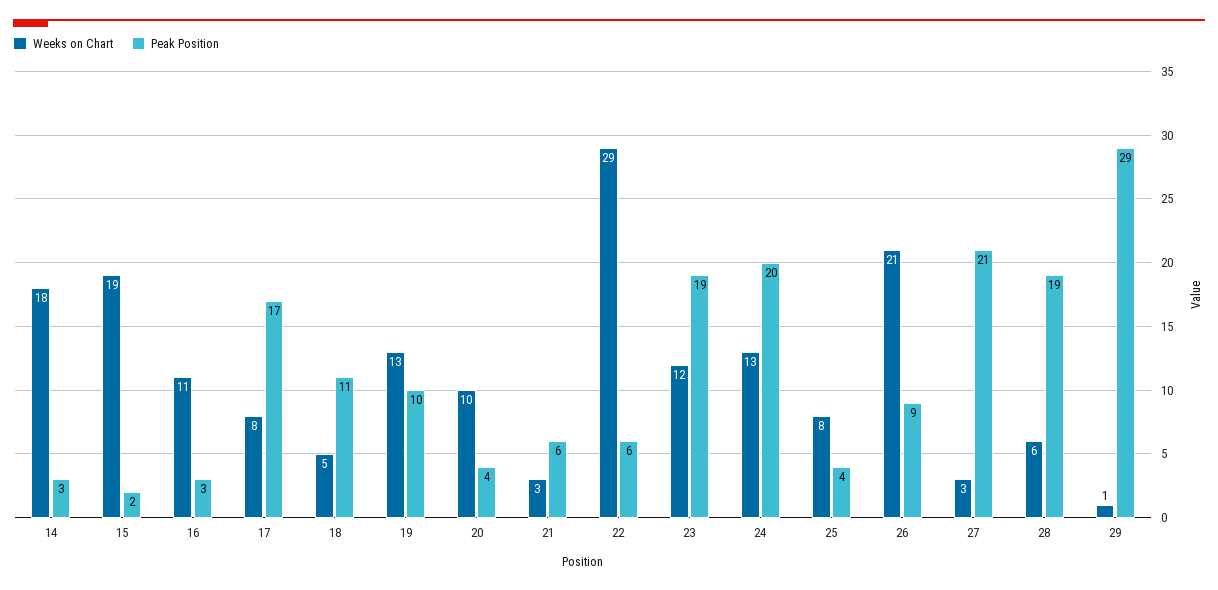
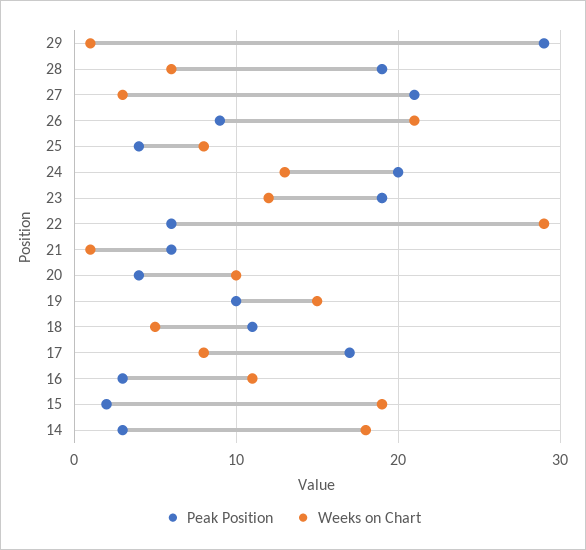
Weeks on Chart, 19: 13 -> 15
Weeks on Chart, 21: 3 -> 1

